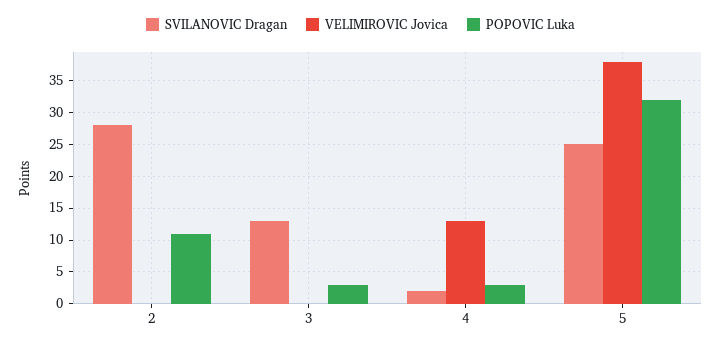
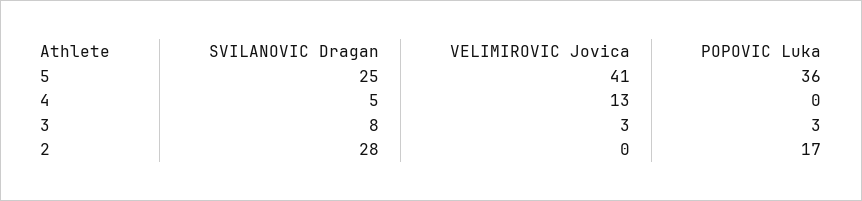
POPOVIC Luka, 2: 11 -> 17
SVILANOVIC Dragan, 3: 13 -> 8
VELIMIROVIC Jovica, 3: 0 -> 3
SVILANOVIC Dragan, 4: 2 -> 5
POPOVIC Luka, 4: 3 -> 0
VELIMIROVIC Jovica, 5: 38 -> 41
POPOVIC Luka, 5: 32 -> 36

